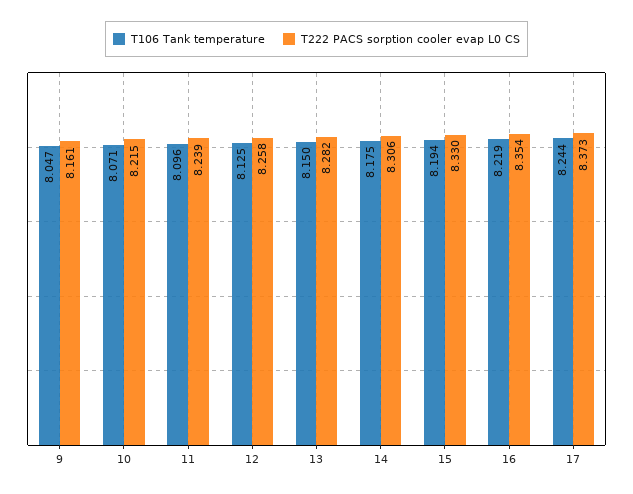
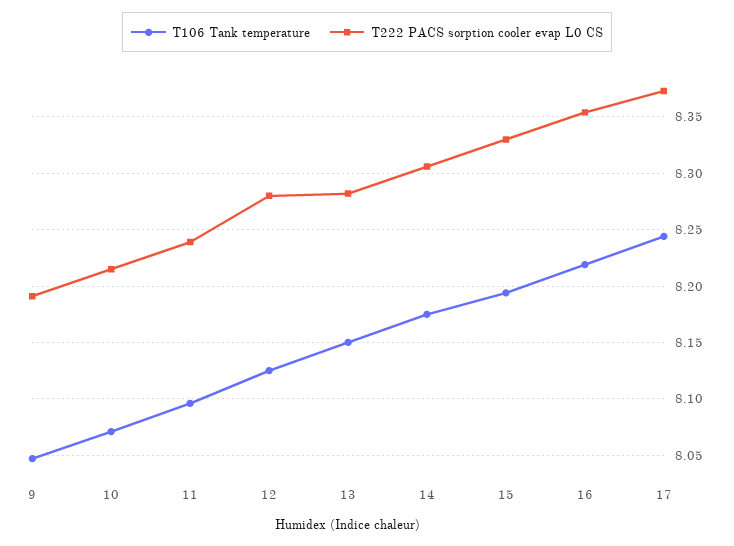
T222 PACS sorption cooler evap L0 CS, 9: 8.161 -> 8.19
T222 PACS sorption cooler evap L0 CS, 12: 8.258 -> 8.28

